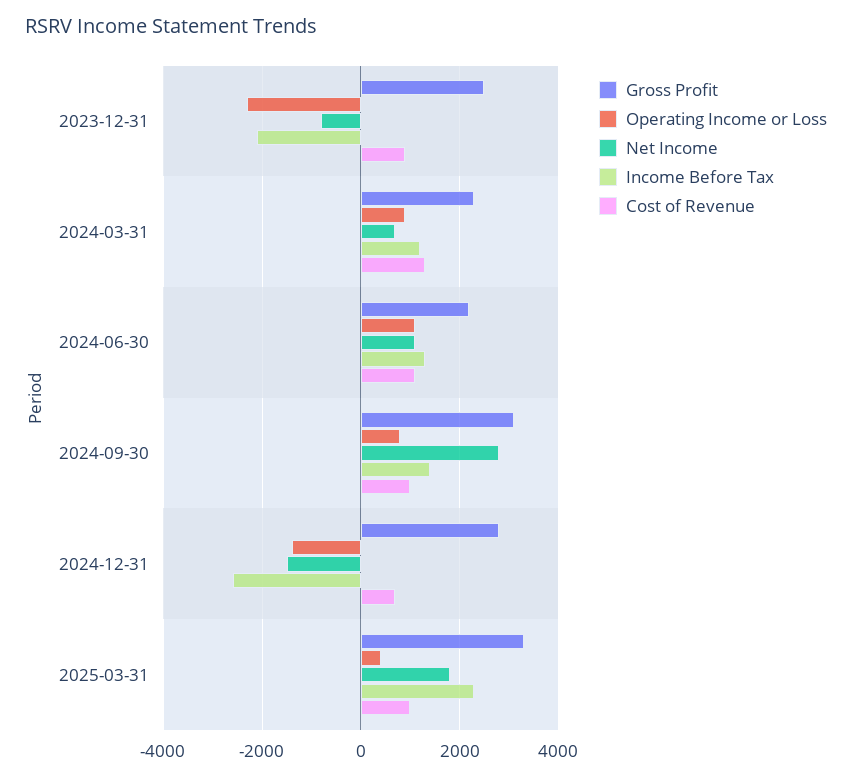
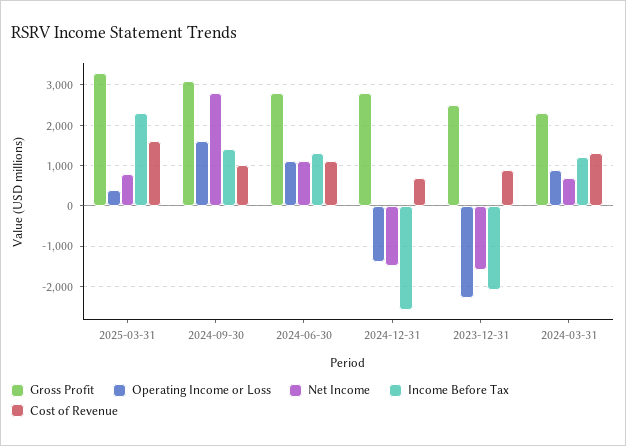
Net Income, 2023-12-31: -800 -> -1600
Gross Profit, 2024-06-30: 2200 -> 2800
Operating Income or Loss, 2024-09-30: 800 -> 1600
Net Income, 2025-03-31: 1800 -> 800
Cost of Revenue, 2025-03-31: 1000 -> 1600

